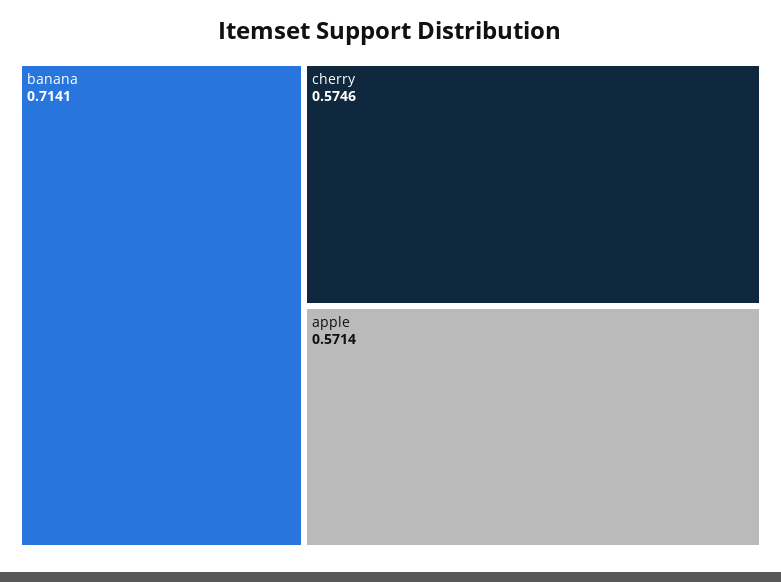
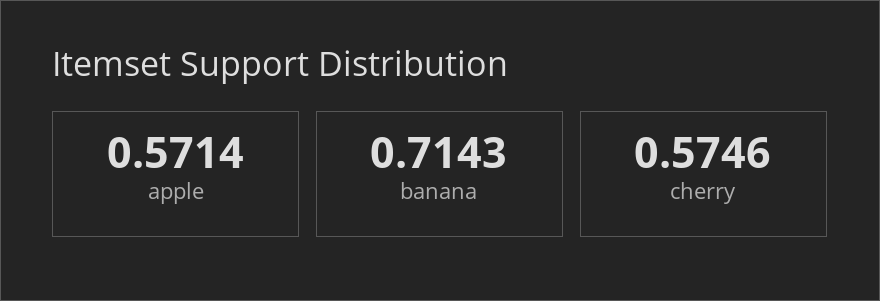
banana: 0.7141 -> 0.7143

